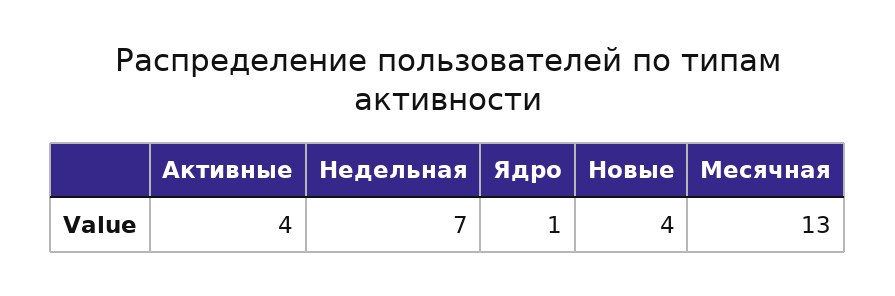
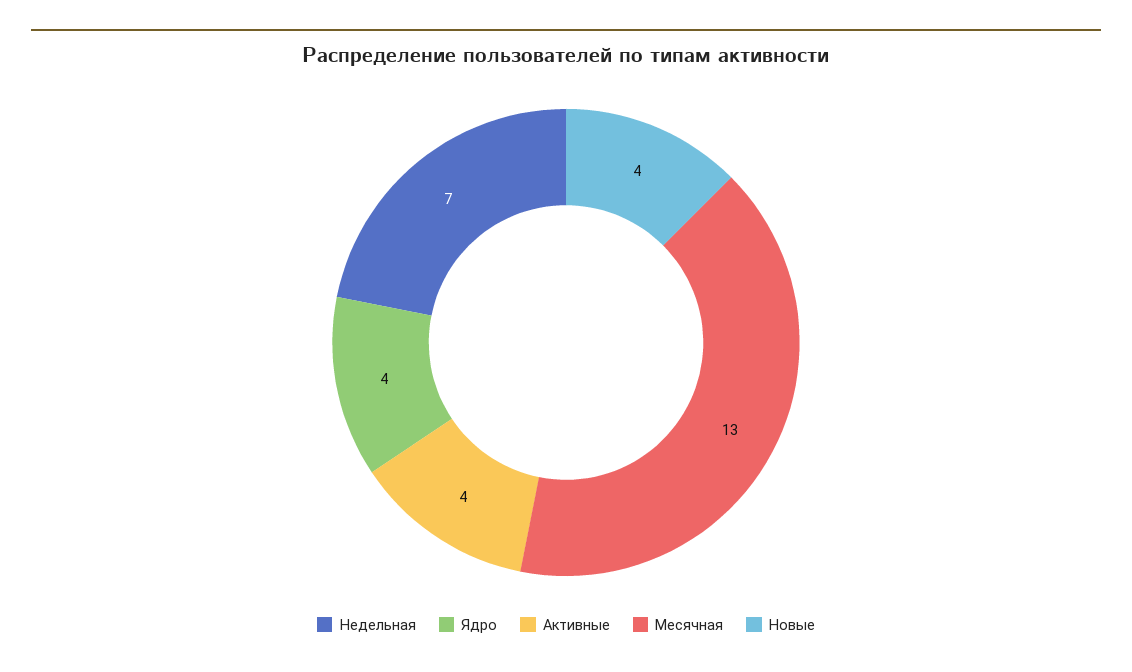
Ядро: 1 -> 4

